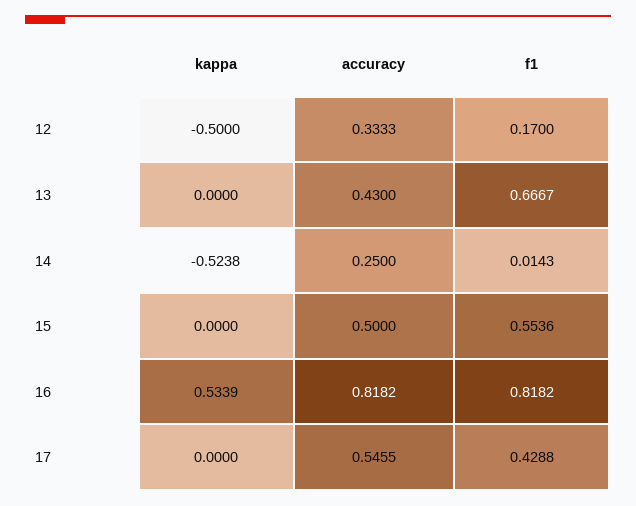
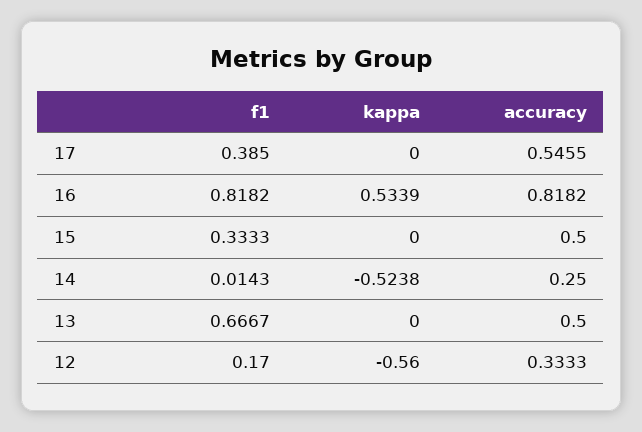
kappa, 12: -0.5 -> -0.56
accuracy, 13: 0.43 -> 0.5
f1, 15: 0.5536 -> 0.3333
f1, 17: 0.4288 -> 0.385

